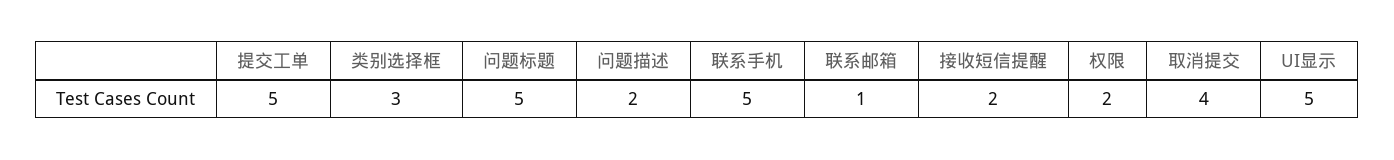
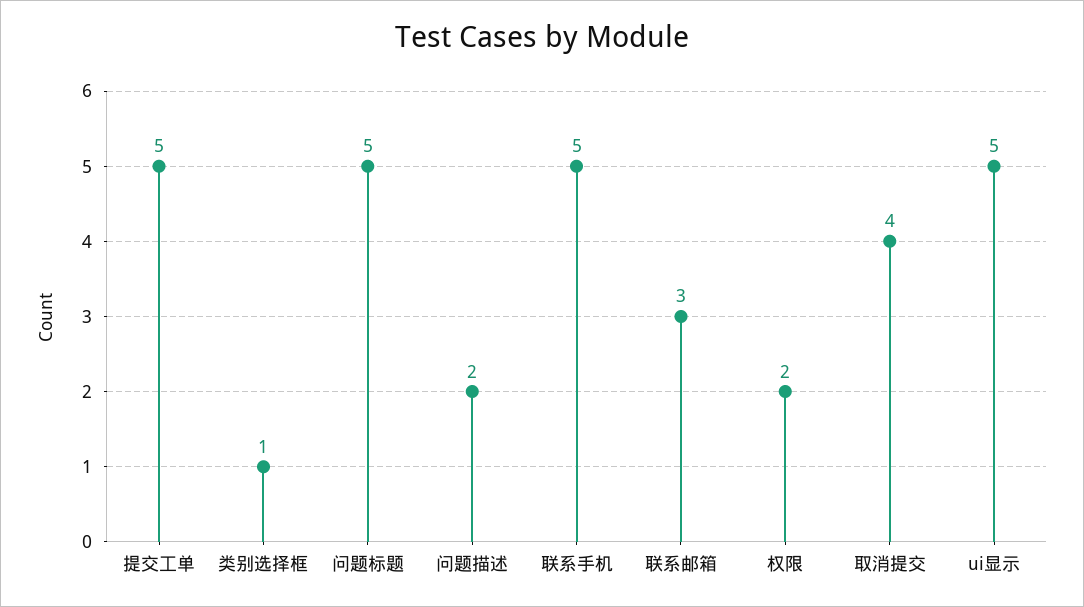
类别选择框: 3 -> 1
联系邮箱: 1 -> 3
接收短信提醒: 2 -> none

